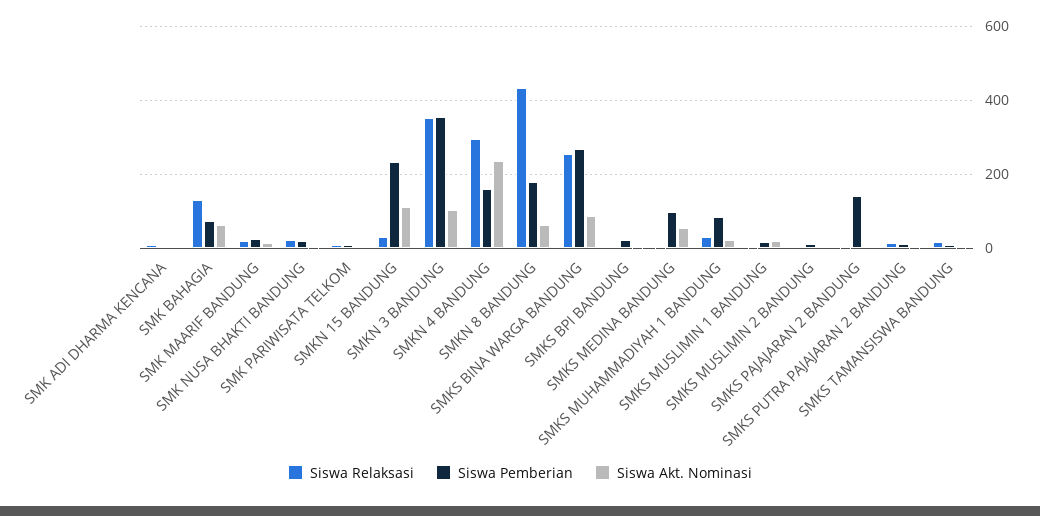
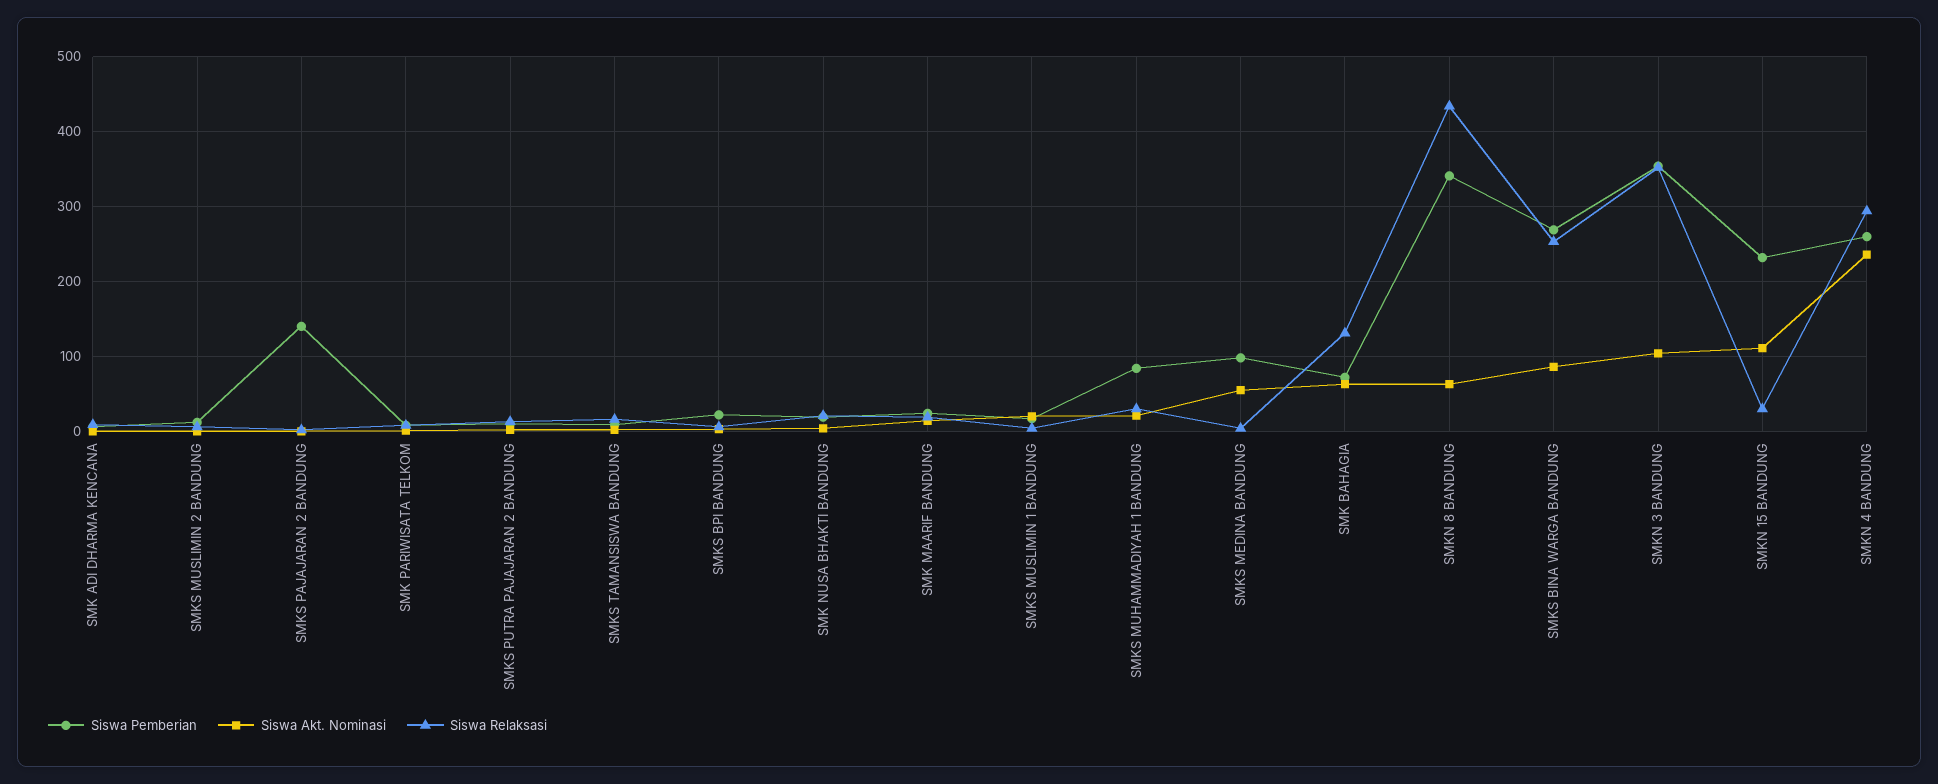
Siswa Pemberian, SMKN 4 BANDUNG: 160 -> 260
Siswa Pemberian, SMKN 8 BANDUNG: 180 -> 340

